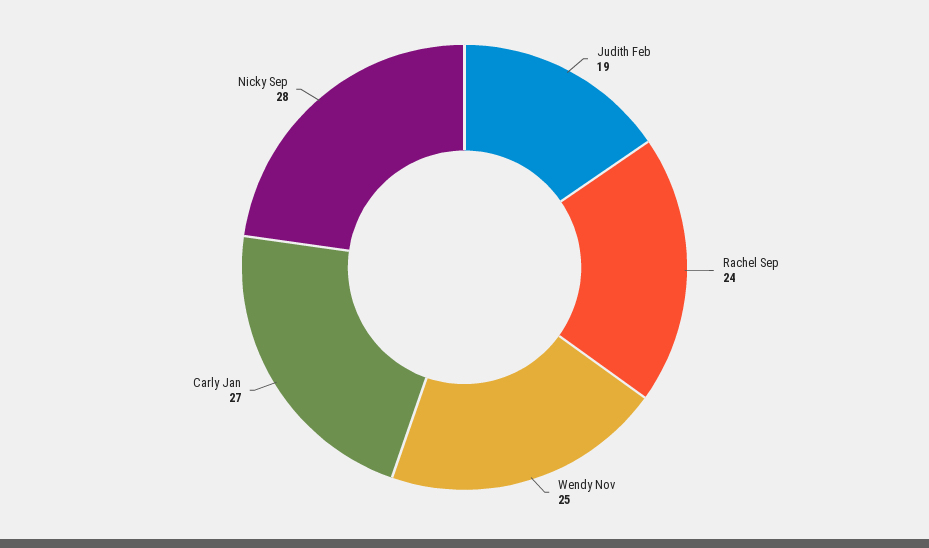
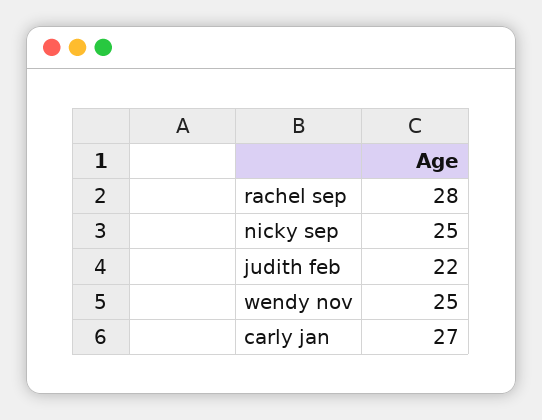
Judith Feb: 19 -> 22
Rachel Sep: 24 -> 28
Nicky Sep: 28 -> 25

